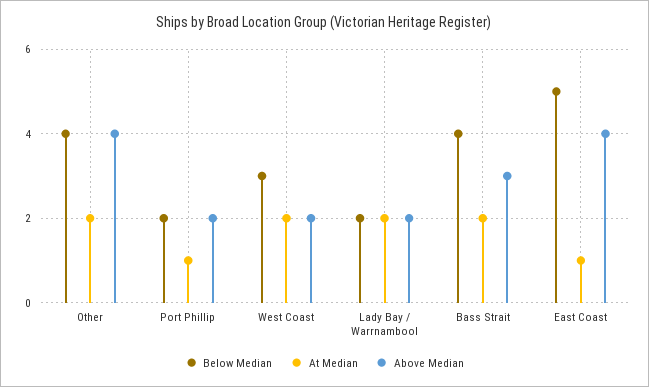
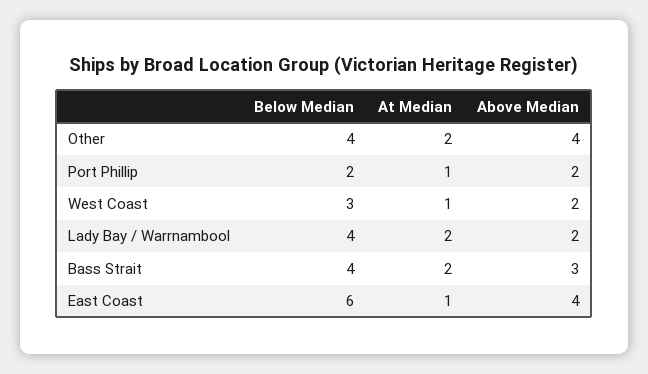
At Median, West Coast: 2 -> 1
Below Median, Lady Bay / Warrnambool: 2 -> 4
Below Median, East Coast: 5 -> 6

